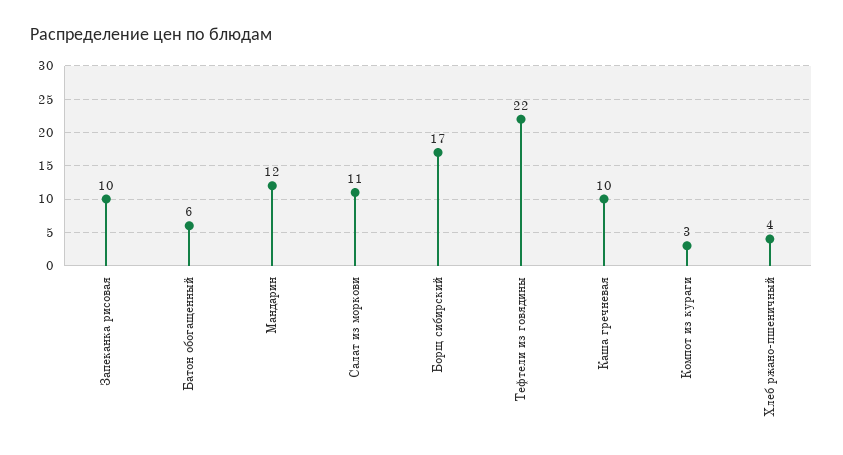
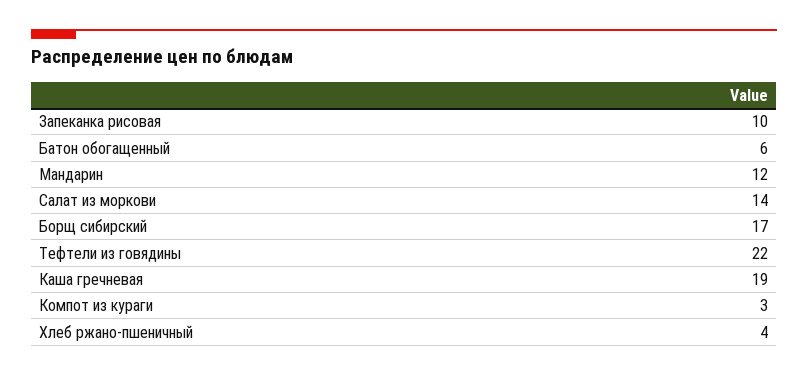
Салат из моркови: 11 -> 14
Каша гречневая: 10 -> 19

